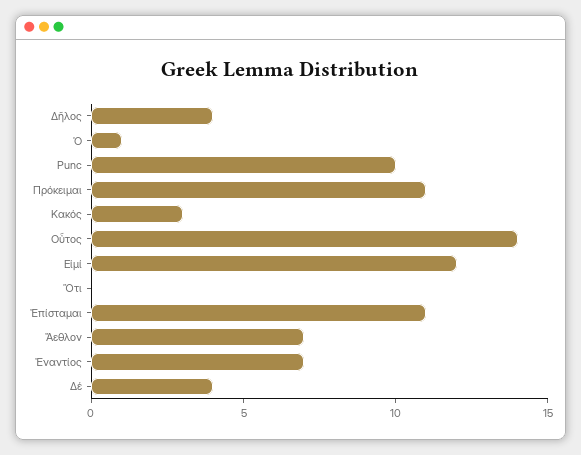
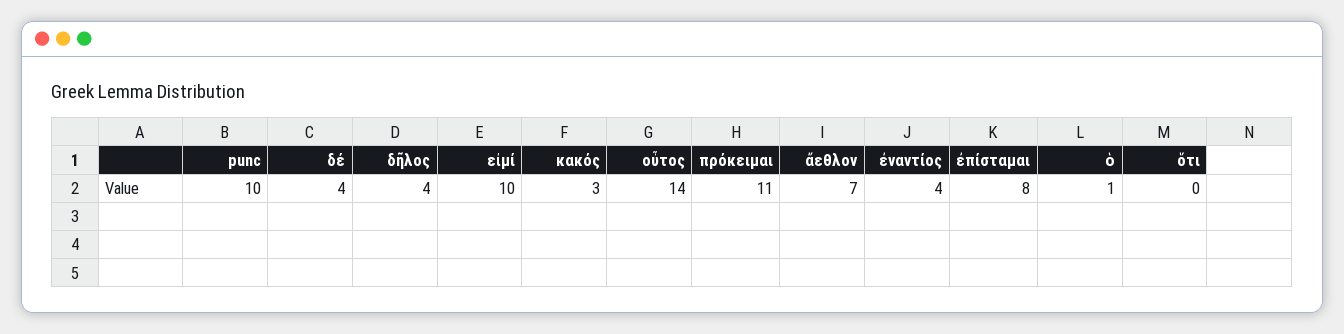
Εἰμί: 12 -> 10
Ἐπίσταμαι: 11 -> 8
Ἐναντίος: 7 -> 4

